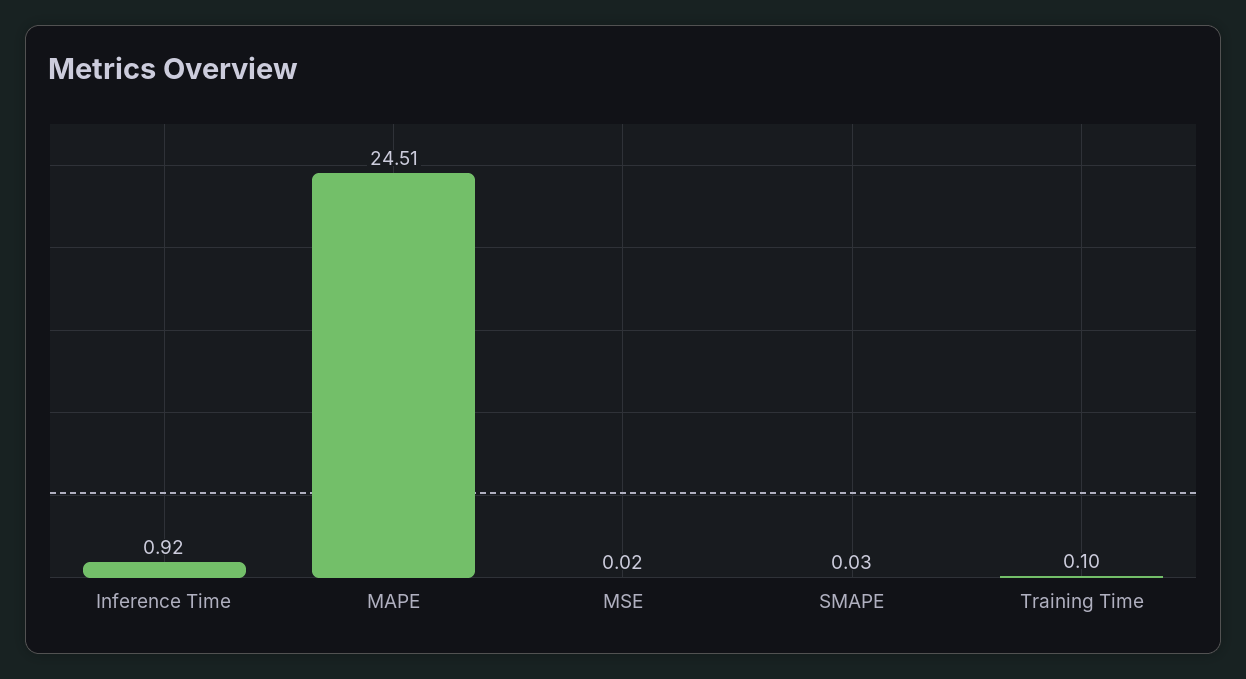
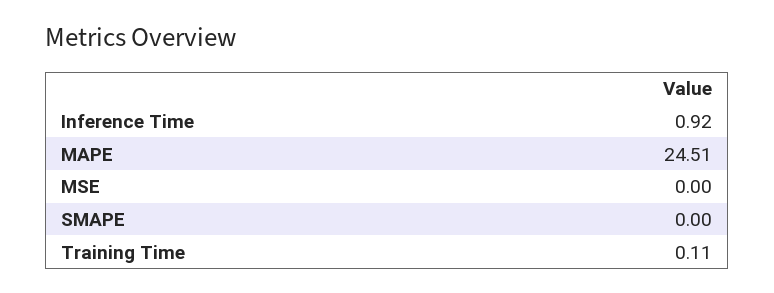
MSE: 0.02 -> 0
SMAPE: 0.03 -> 0
Training Time: 0.1 -> 0.11

